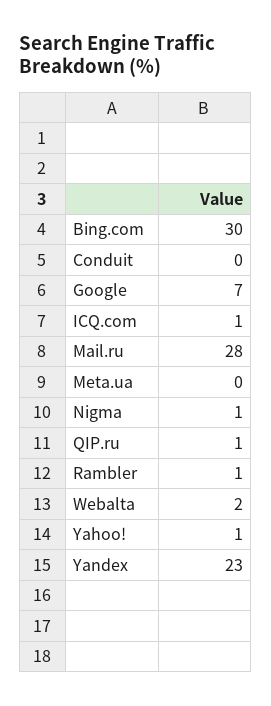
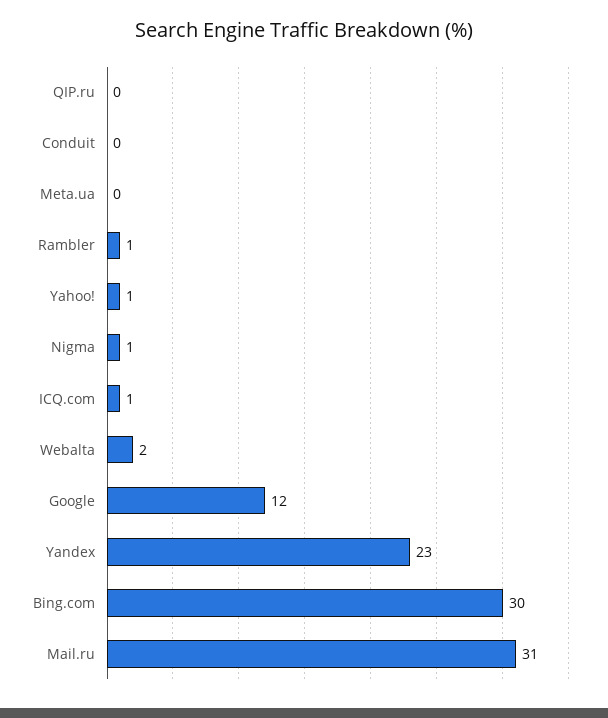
Google: 7 -> 12
Mail.ru: 28 -> 31
QIP.ru: 1 -> 0

